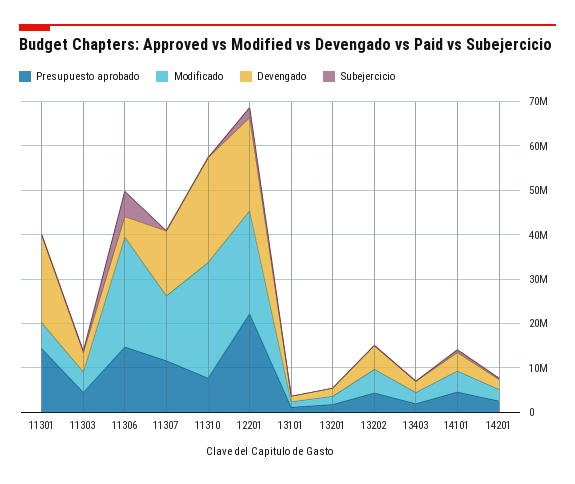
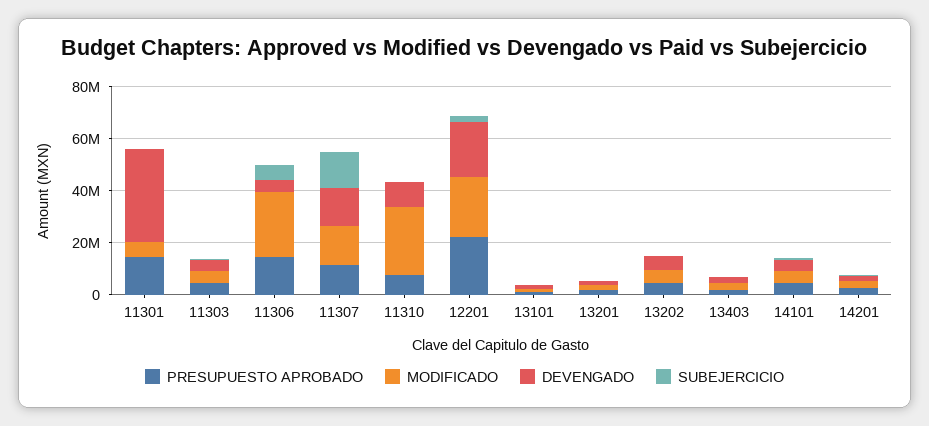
Devengado, 11301: 20000000 -> 35000000
Subejercicio, 11307: 0 -> 15000000
Devengado, 11310: 24000000 -> 10000000

